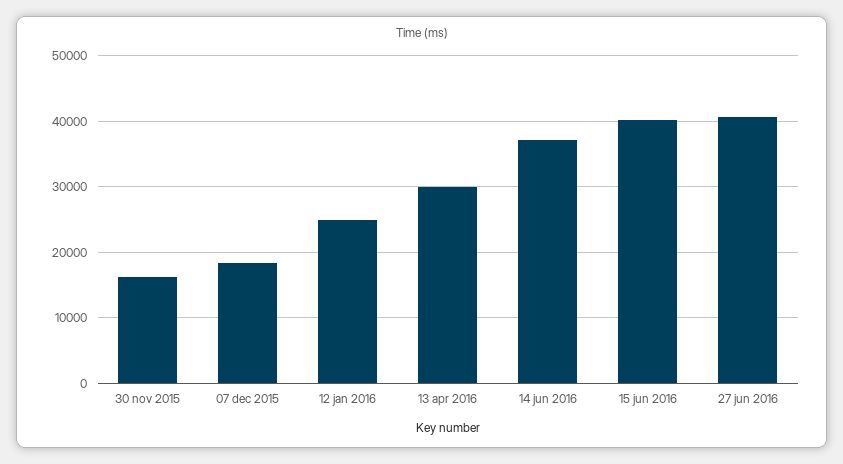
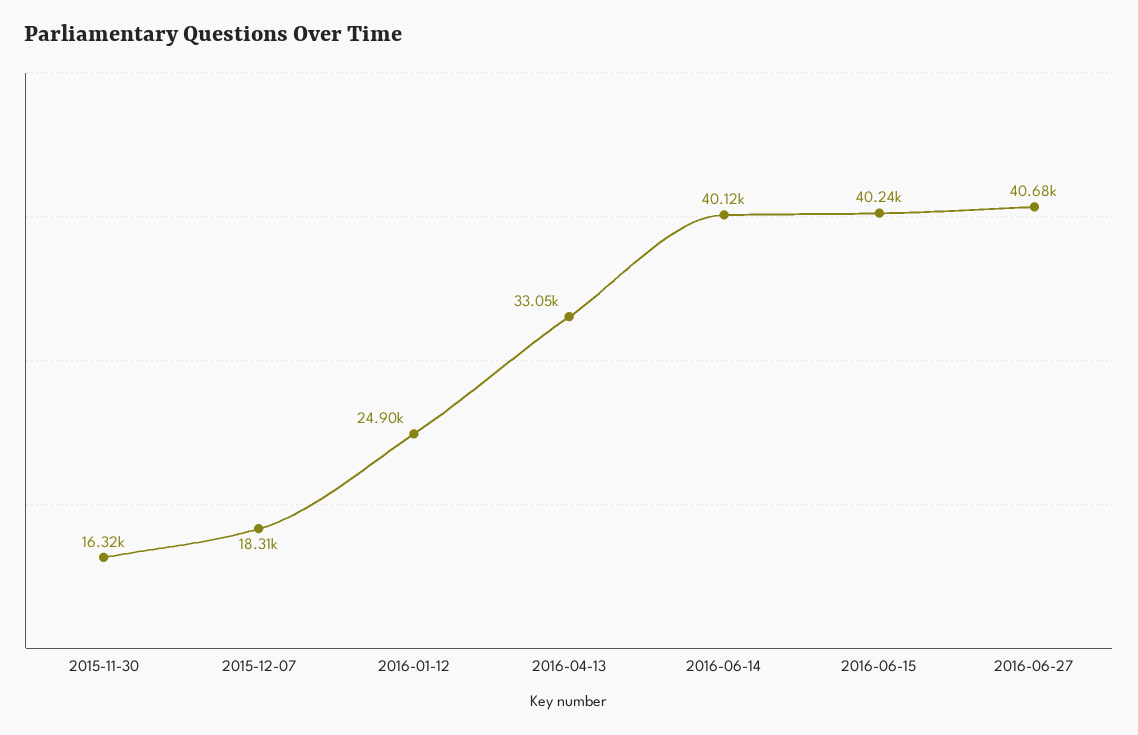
13 apr 2016: 30000 -> 33050
14 jun 2016: 37000 -> 40120

